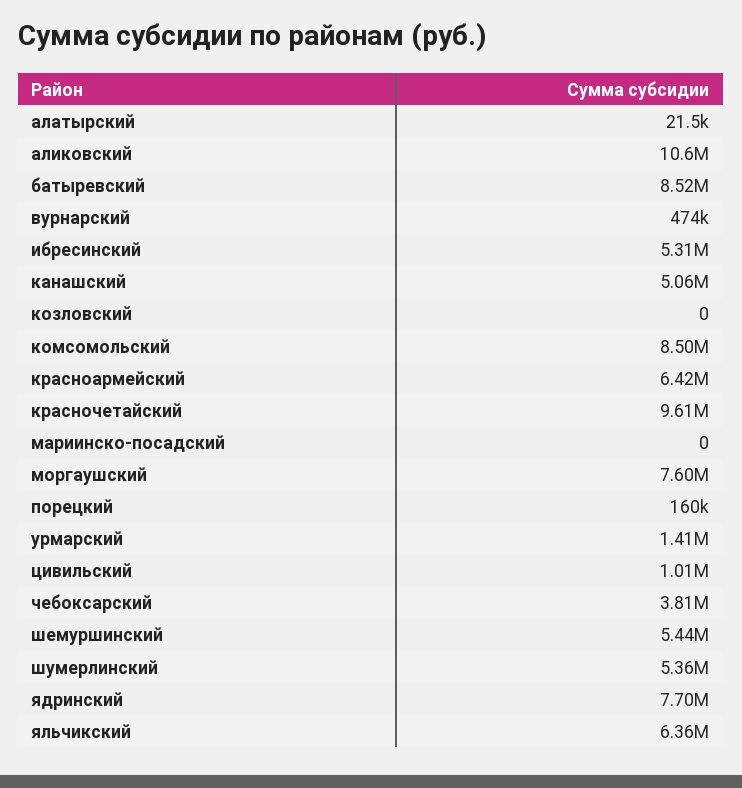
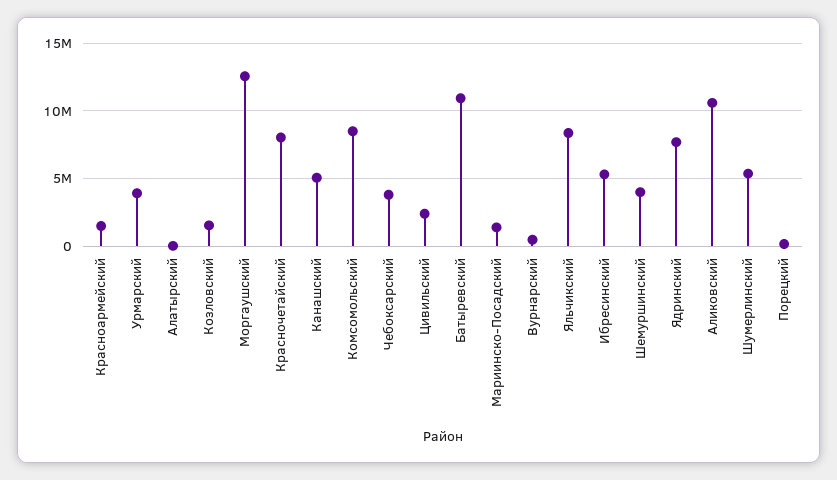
батыревский: 8520000 -> 11000000
козловский: 0 -> 1500000
красноармейский: 6420000 -> 1500000
красночетайский: 9610000 -> 8000000
мариинско-посадский: 0 -> 1500000
моргаушский: 7600000 -> 12500000
урмарский: 1410000 -> 4000000
цивильский: 1010000 -> 2500000
шемуршинский: 5440000 -> 4000000
яльчикский: 6360000 -> 8500000

